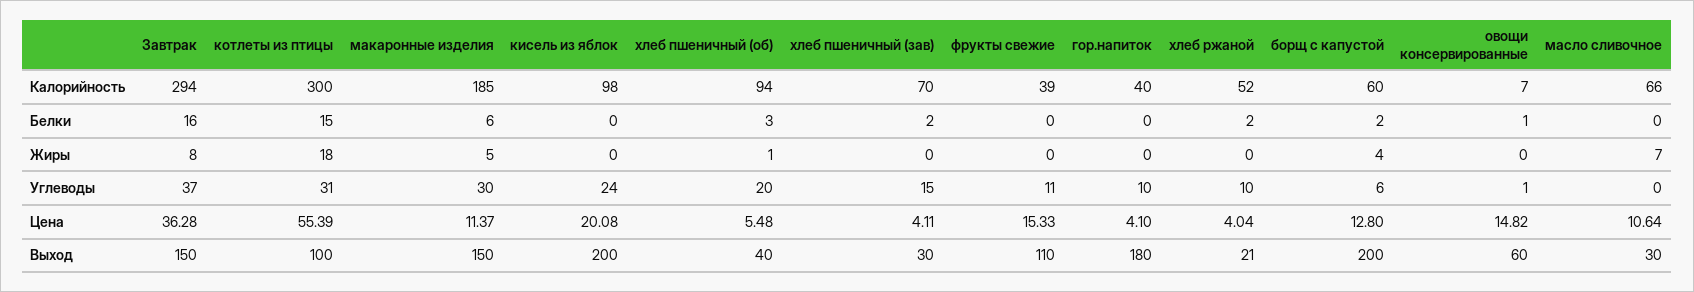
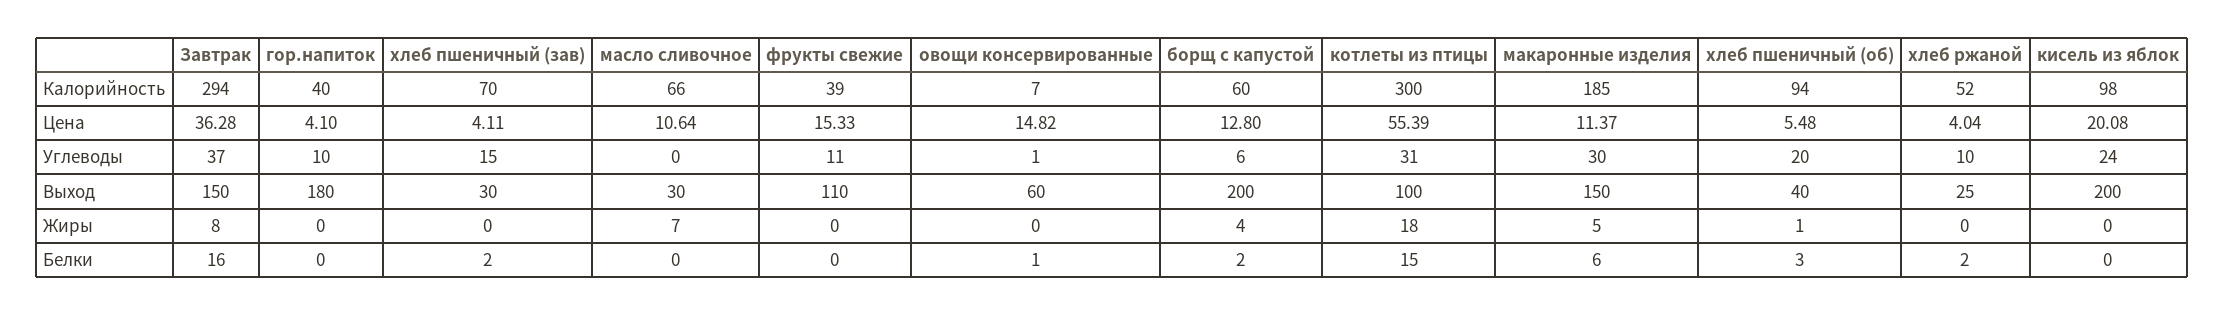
хлеб ржаной, Выход: 21 -> 25

